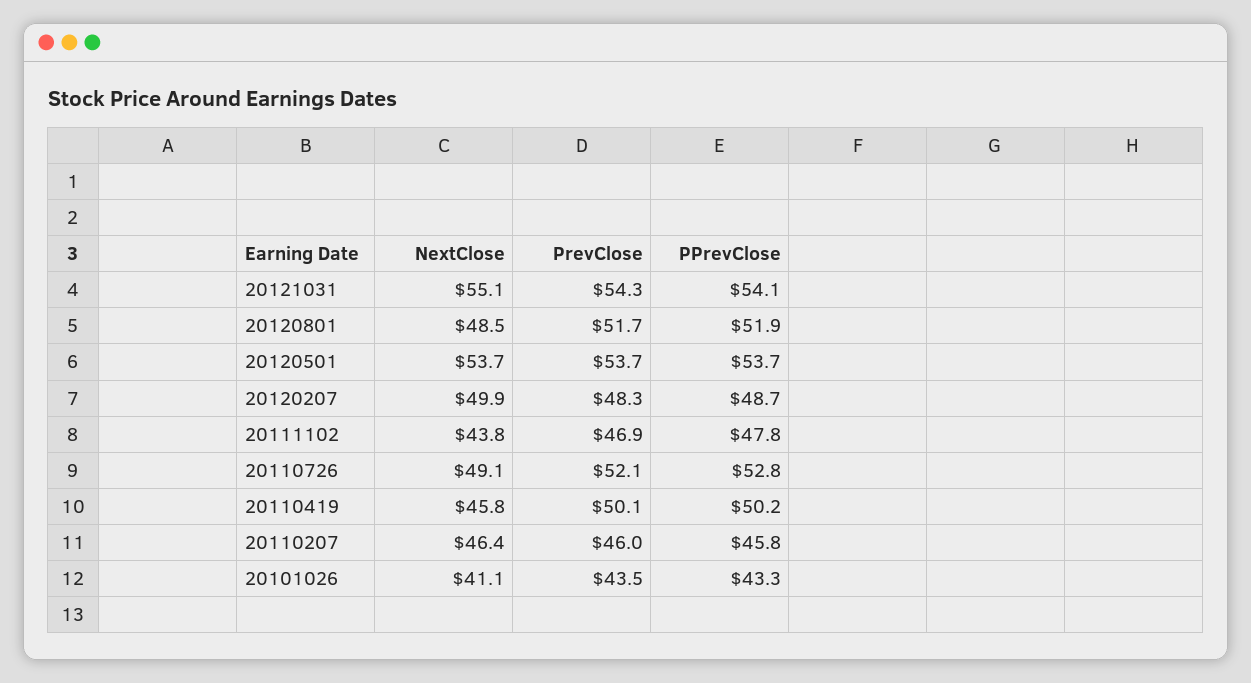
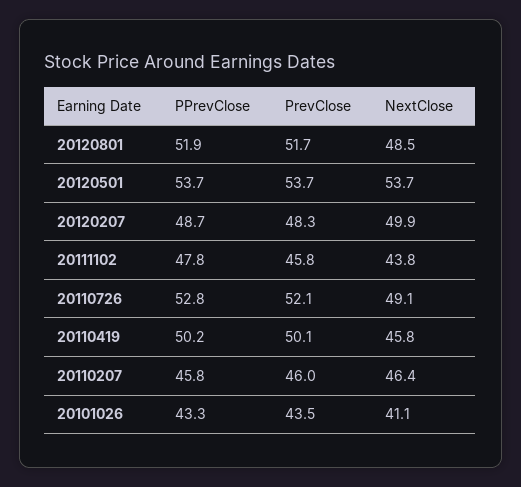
NextClose, 20121031: 55.1 -> none
PrevClose, 20121031: 54.3 -> none
PPrevClose, 20121031: 54.1 -> none
PrevClose, 20111102: 46.9 -> 45.8

